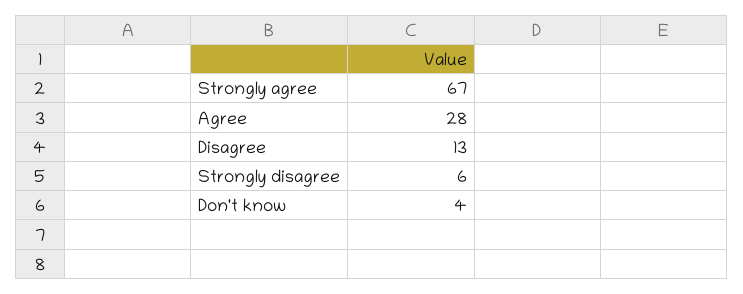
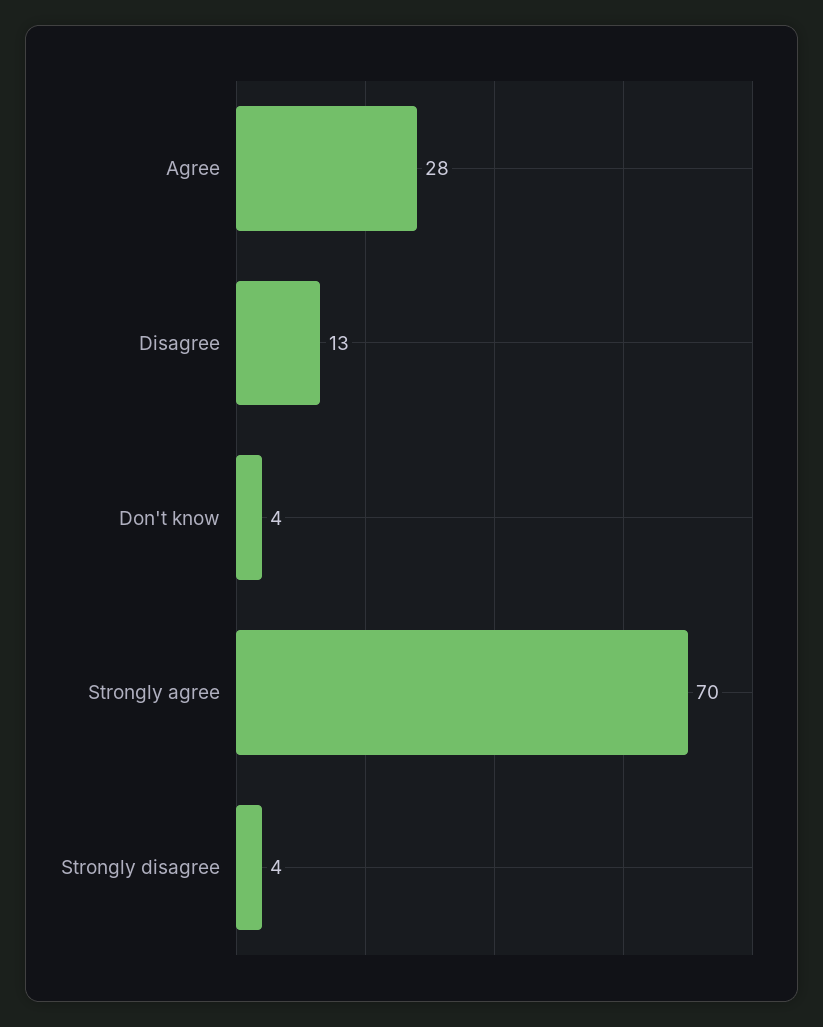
Strongly agree: 67 -> 70
Strongly disagree: 6 -> 4

